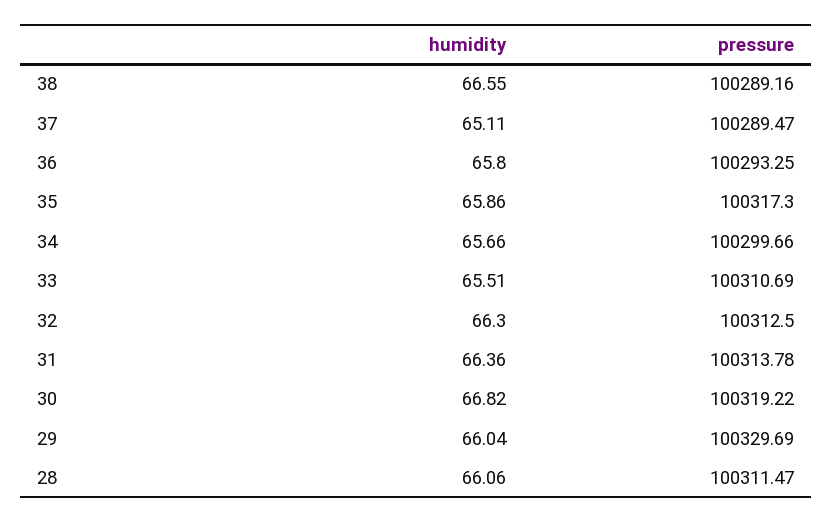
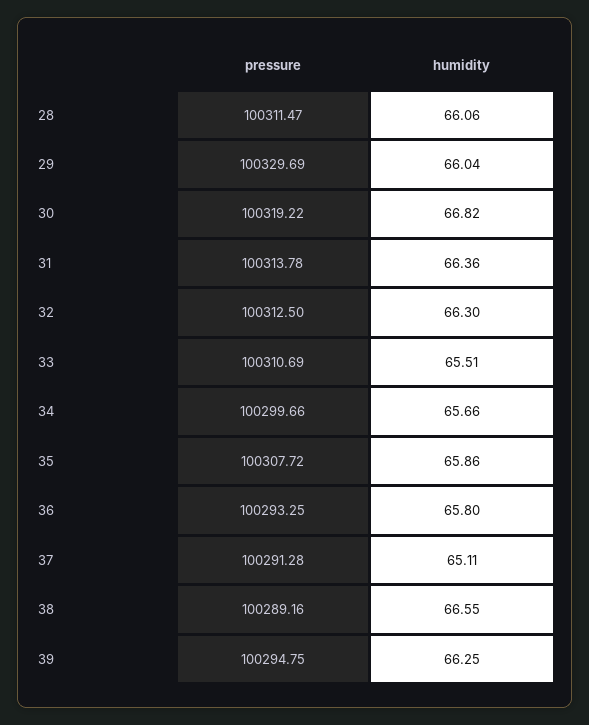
pressure, 37: 100289.47 -> 100291.28
pressure, 35: 100317.3 -> 100307.72
pressure, 39: none -> 100294.75
humidity, 39: none -> 66.25

